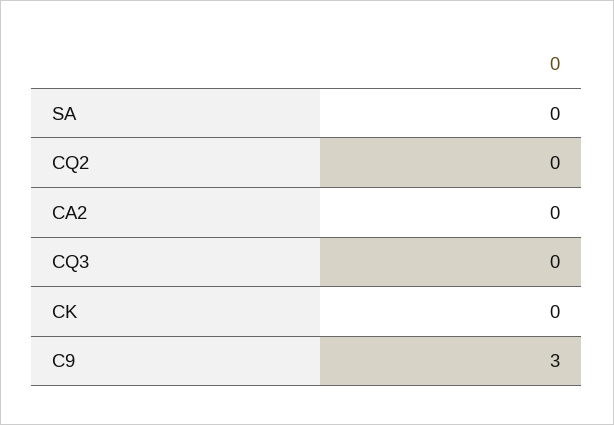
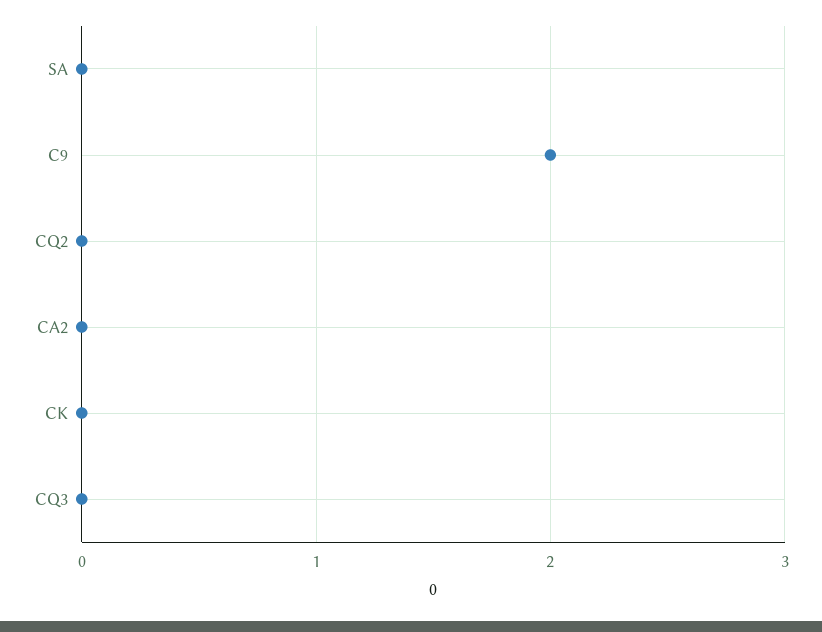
C9: 3 -> 2

